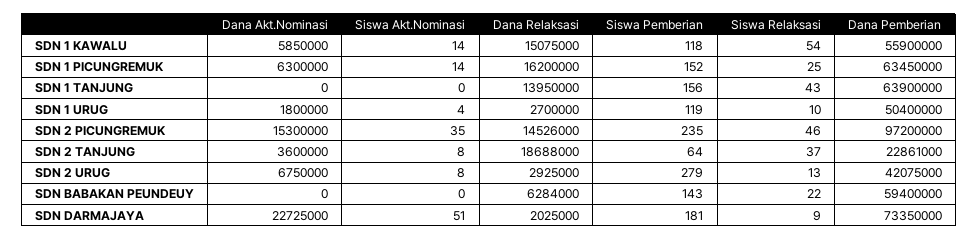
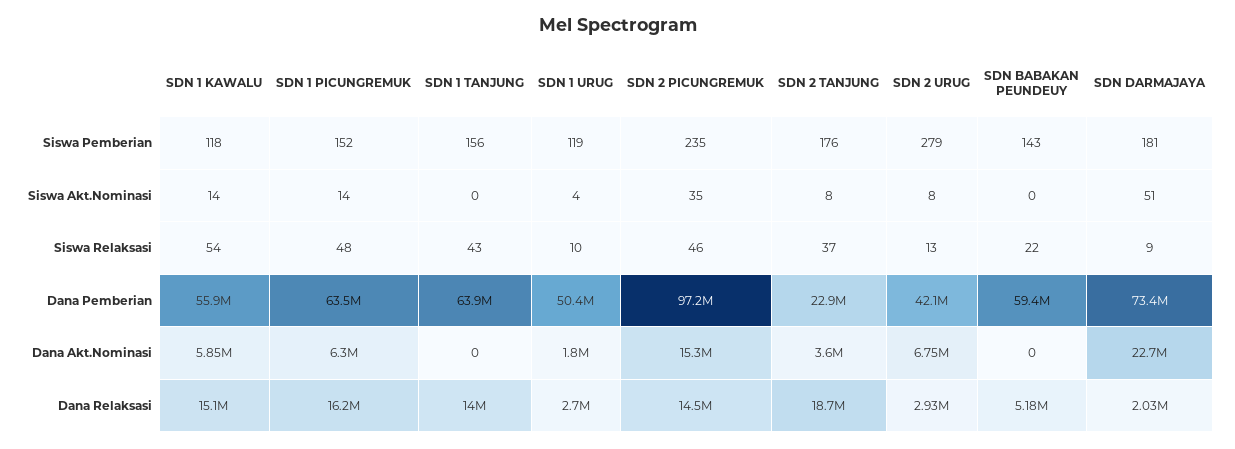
Siswa Relaksasi, SDN 1 PICUNGREMUK: 25 -> 48
Siswa Pemberian, SDN 2 TANJUNG: 64 -> 176
Dana Relaksasi, SDN BABAKAN PEUNDEUY: 6284000 -> 5180000

